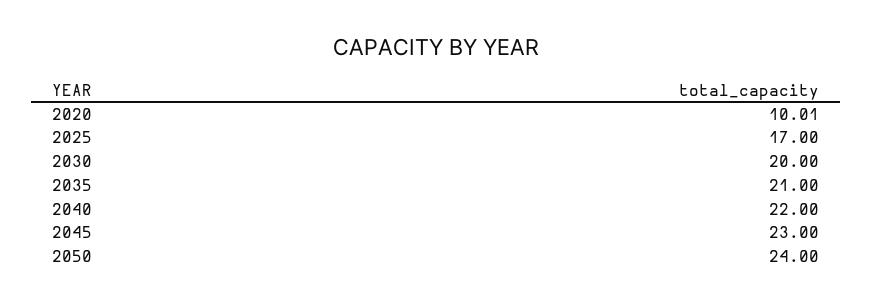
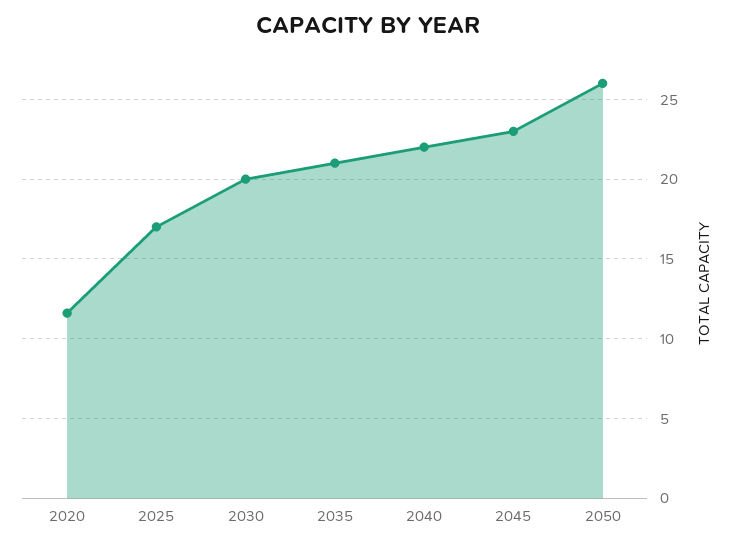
2020: 10.01 -> 11.5
2050: 24 -> 26

